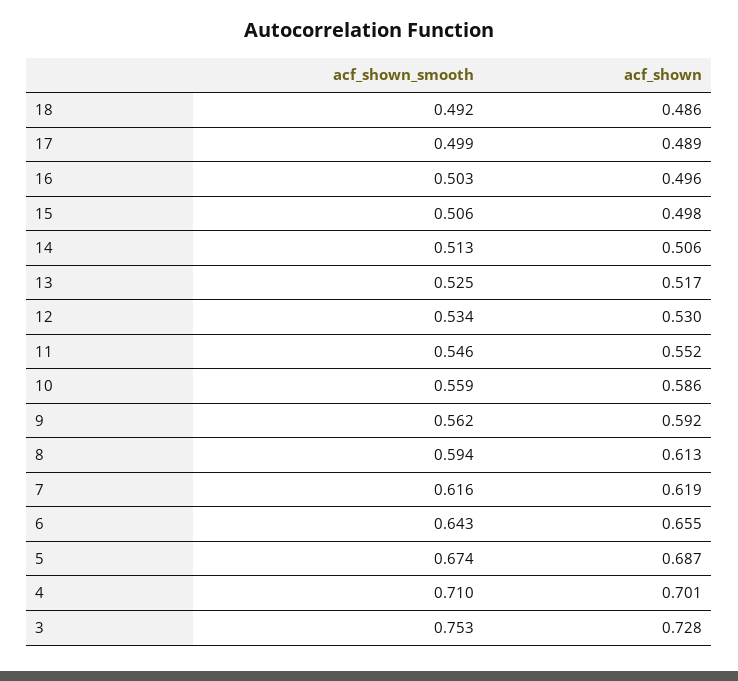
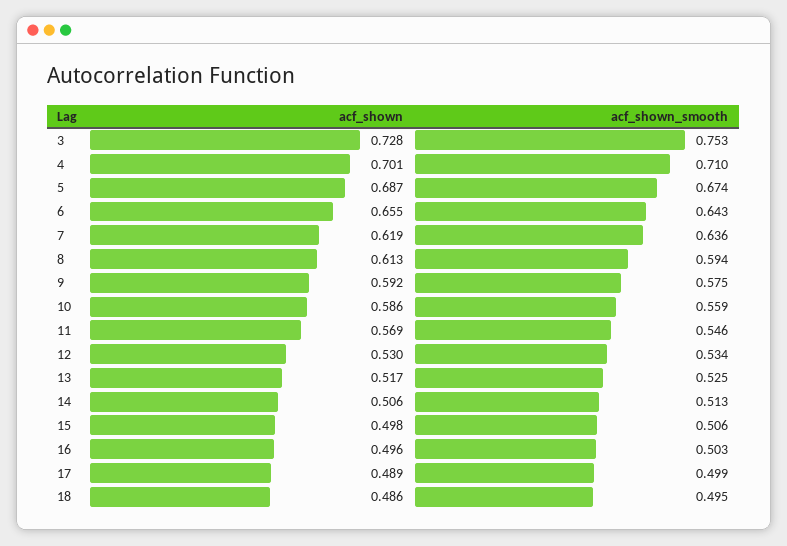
acf_shown_smooth, 18: 0.492 -> 0.495
acf_shown, 11: 0.552 -> 0.569
acf_shown_smooth, 9: 0.562 -> 0.575
acf_shown_smooth, 7: 0.616 -> 0.636

